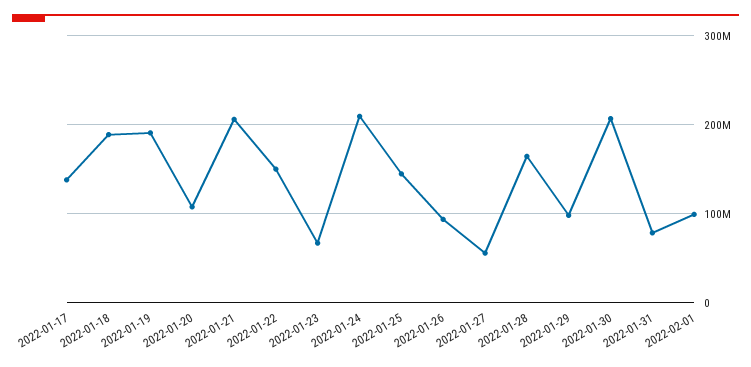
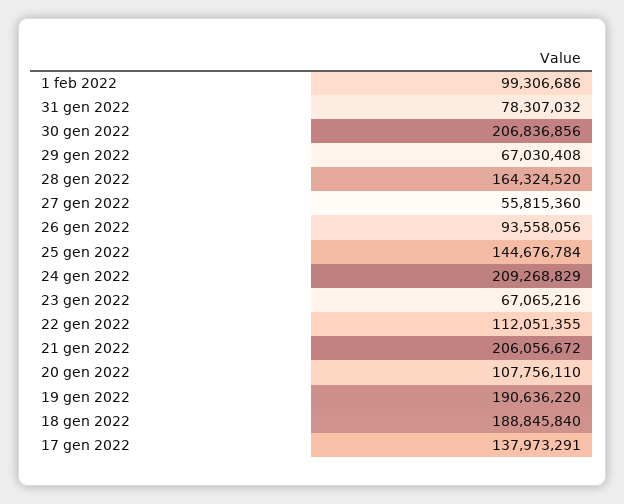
2022-01-22: 150000000 -> 112051355
2022-01-29: 100000000 -> 67030408

